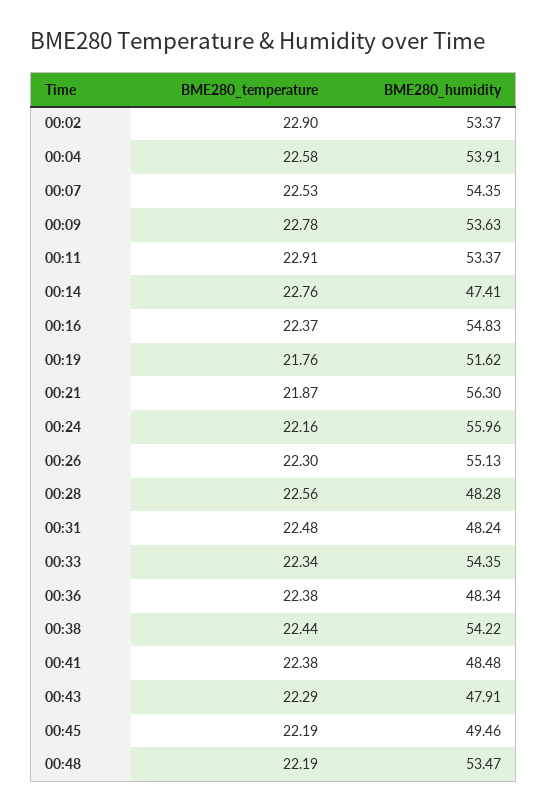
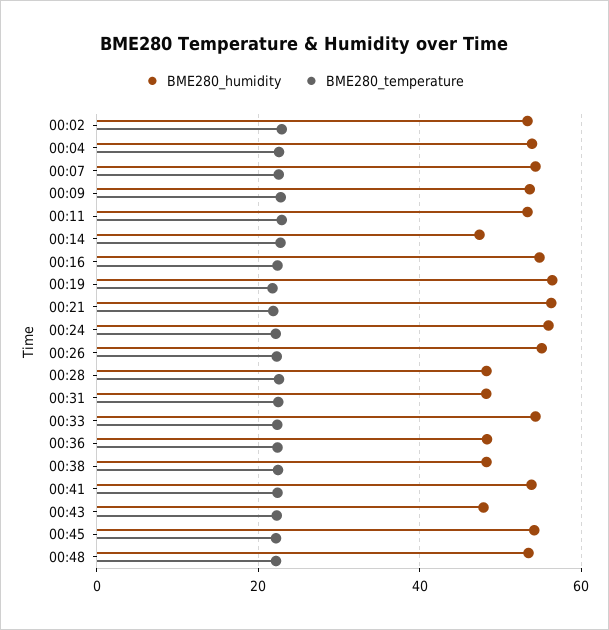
BME280_humidity, 00:19: 51.62 -> 56
BME280_humidity, 00:38: 54.22 -> 48
BME280_humidity, 00:41: 48.48 -> 54
BME280_humidity, 00:45: 49.46 -> 54

